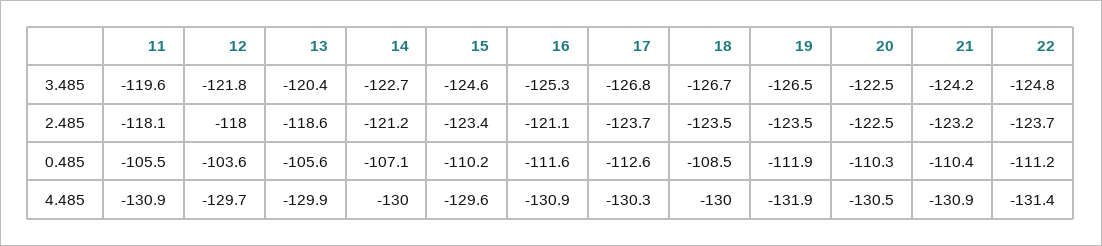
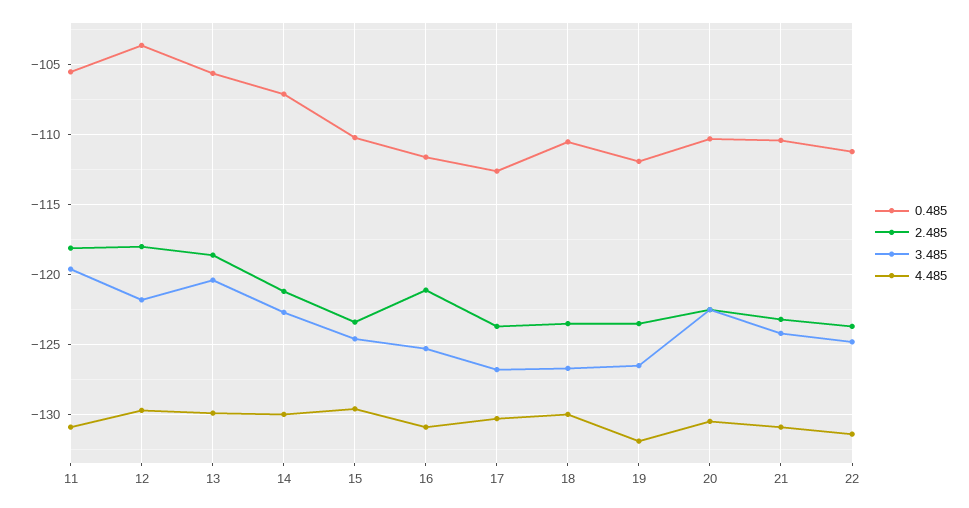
0.485, 18: -108.5 -> -110.5

